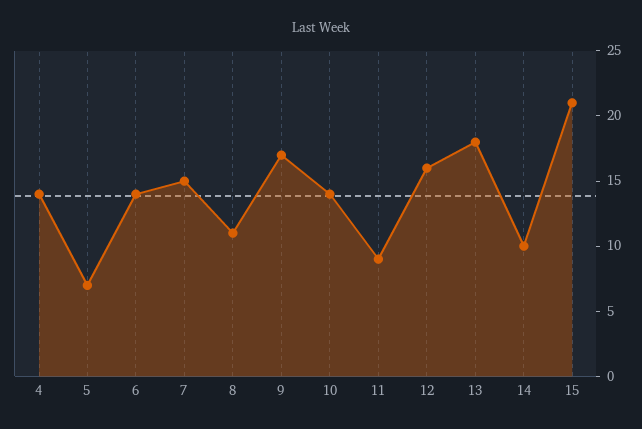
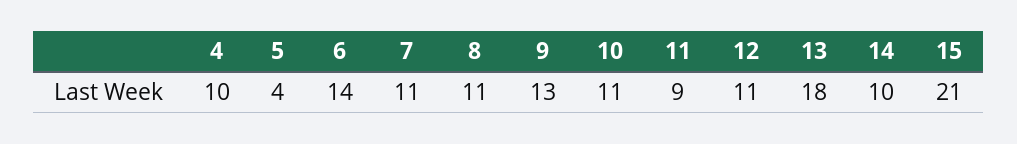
4: 14 -> 10
5: 7 -> 4
7: 15 -> 11
9: 17 -> 13
10: 14 -> 11
12: 16 -> 11

